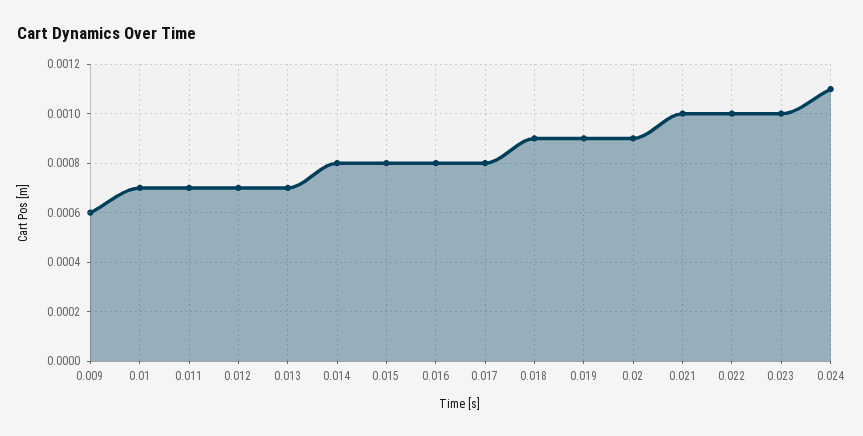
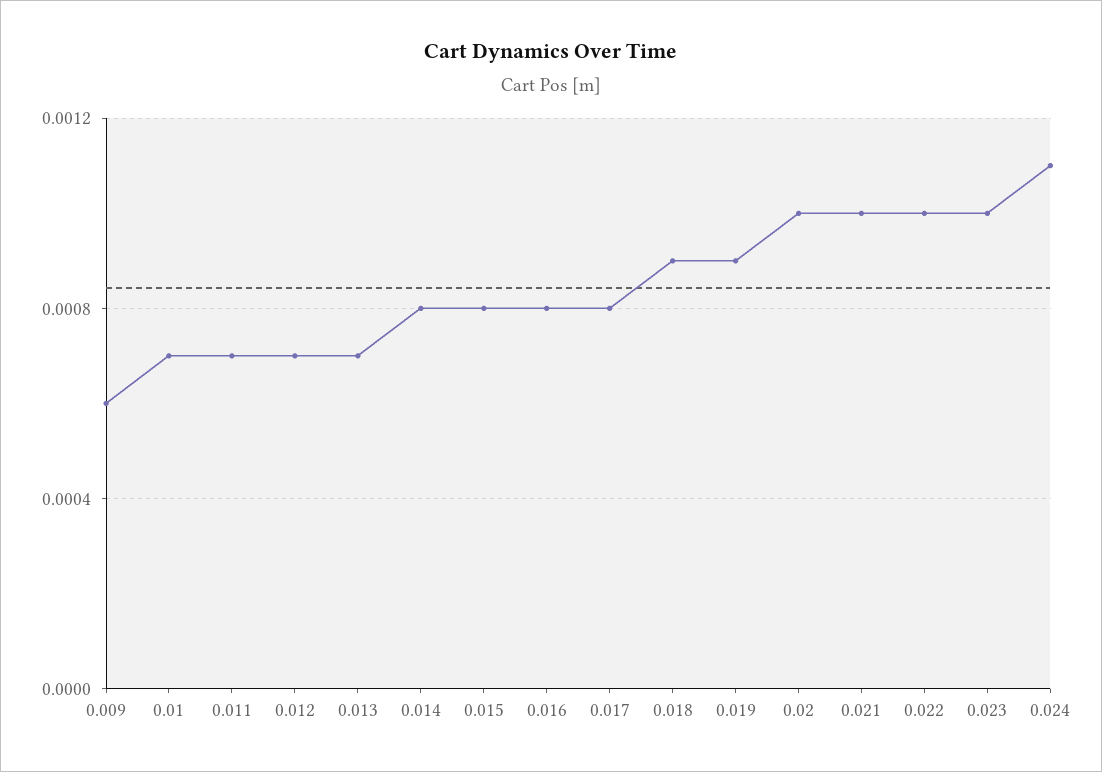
0.02: 0.0009 -> 0.001

